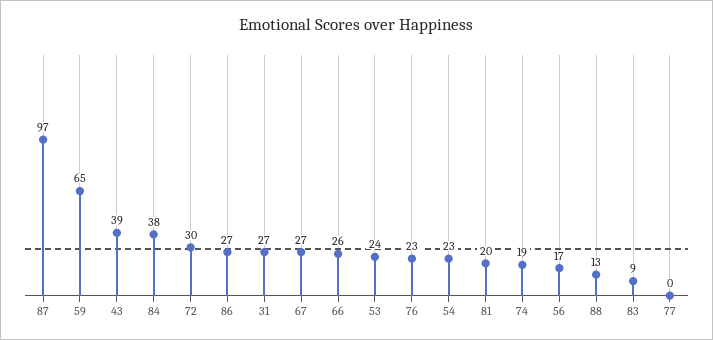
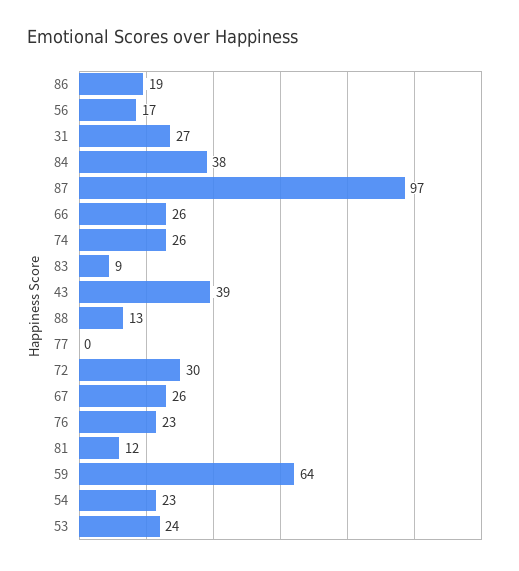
59: 65 -> 64
86: 27 -> 19
67: 27 -> 26
81: 20 -> 12
74: 19 -> 26

